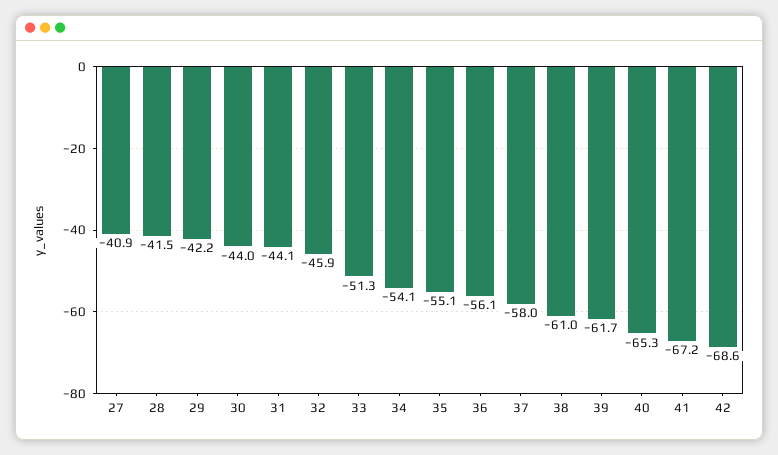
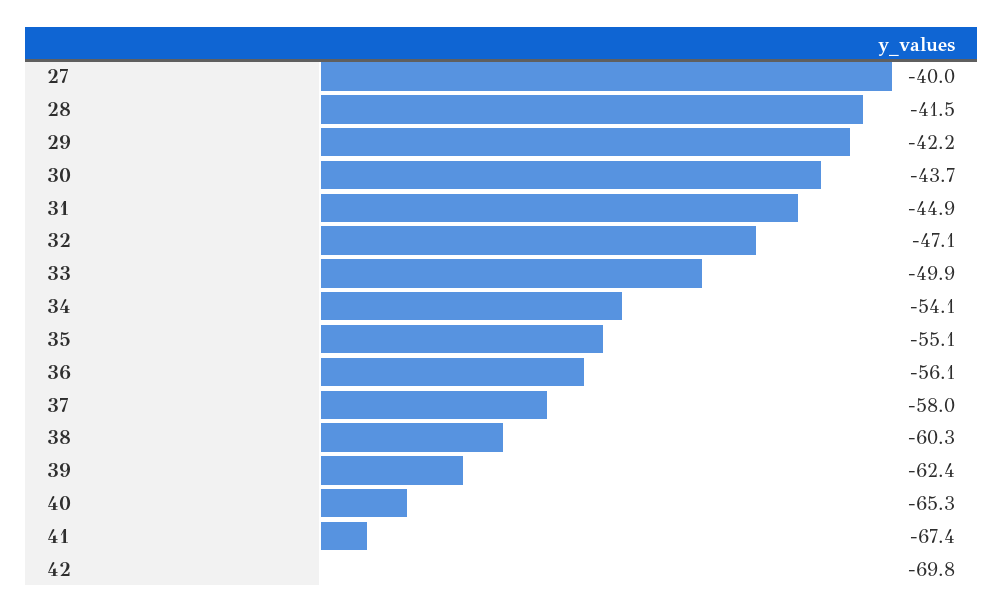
27: -40.9 -> -40
30: -44 -> -43.7
31: -44.1 -> -44.9
32: -45.9 -> -47.1
33: -51.3 -> -49.9
38: -61 -> -60.3
39: -61.7 -> -62.4
41: -67.2 -> -67.4
42: -68.6 -> -69.8

